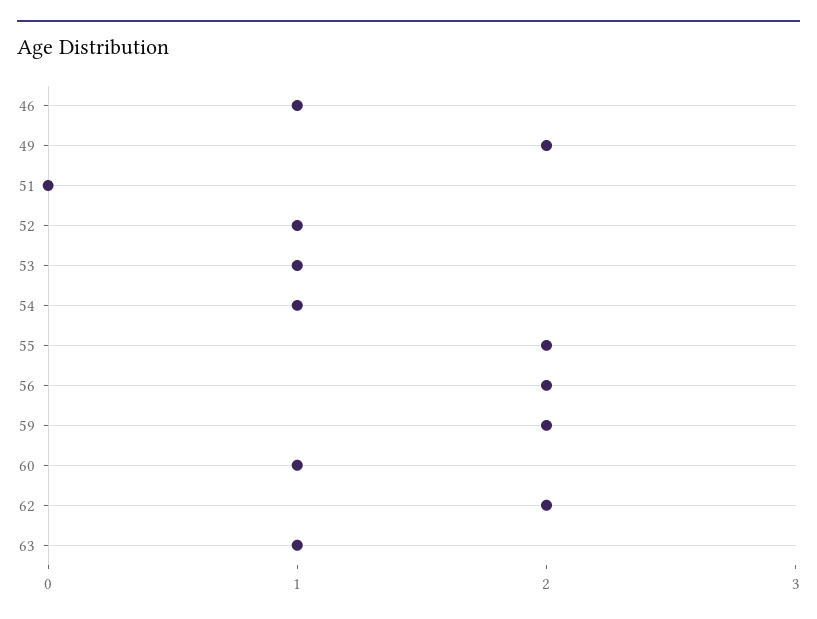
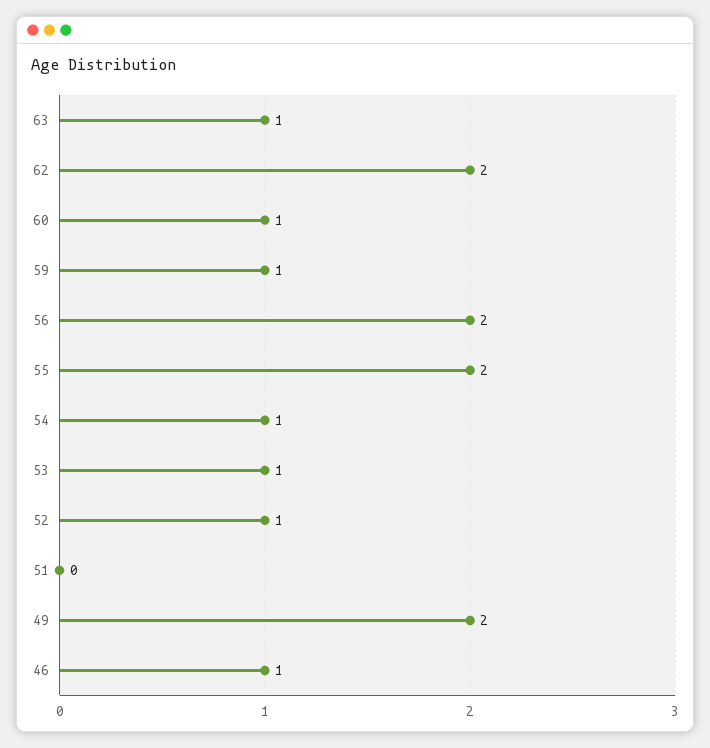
59: 2 -> 1

